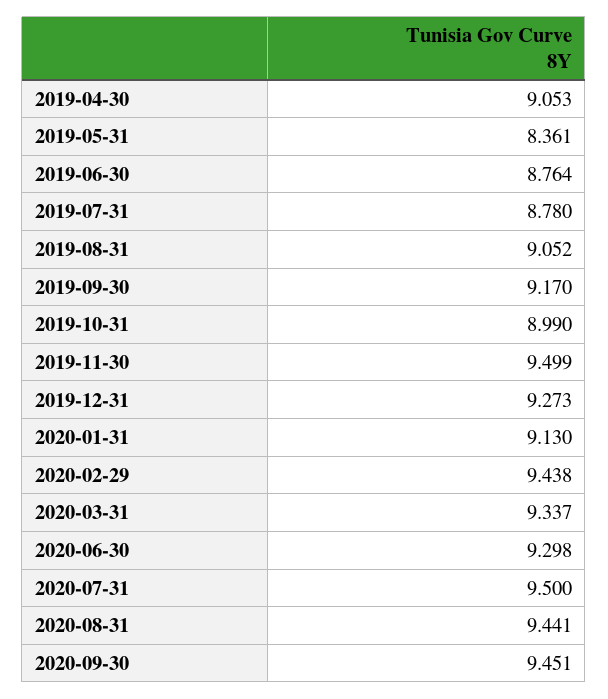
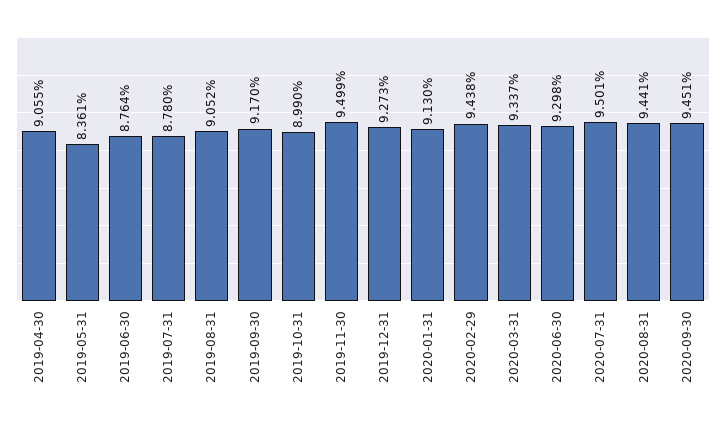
2019-04-30: 9.053 -> 9.055
2020-07-31: 9.5 -> 9.501

